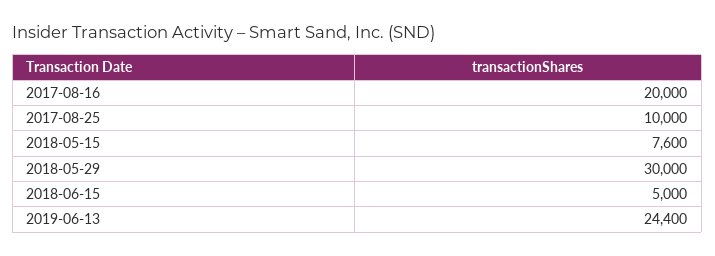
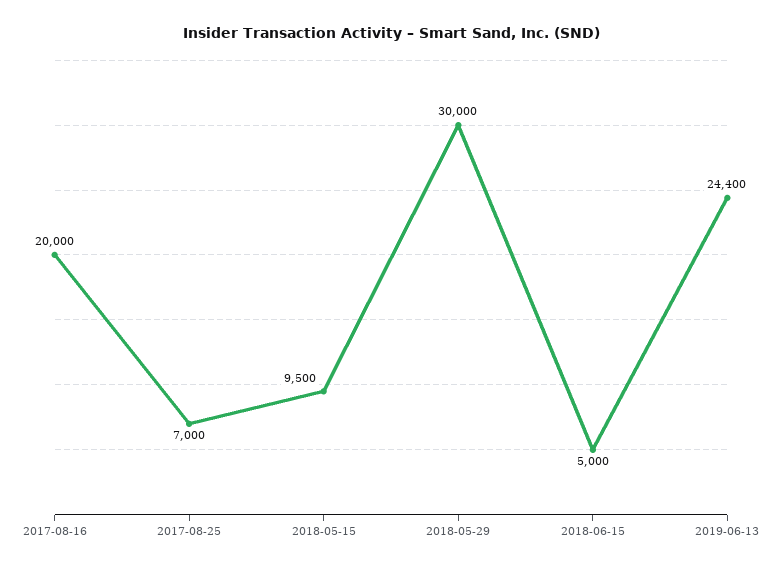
2017-08-25: 10000 -> 7000
2018-05-15: 7600 -> 9500

